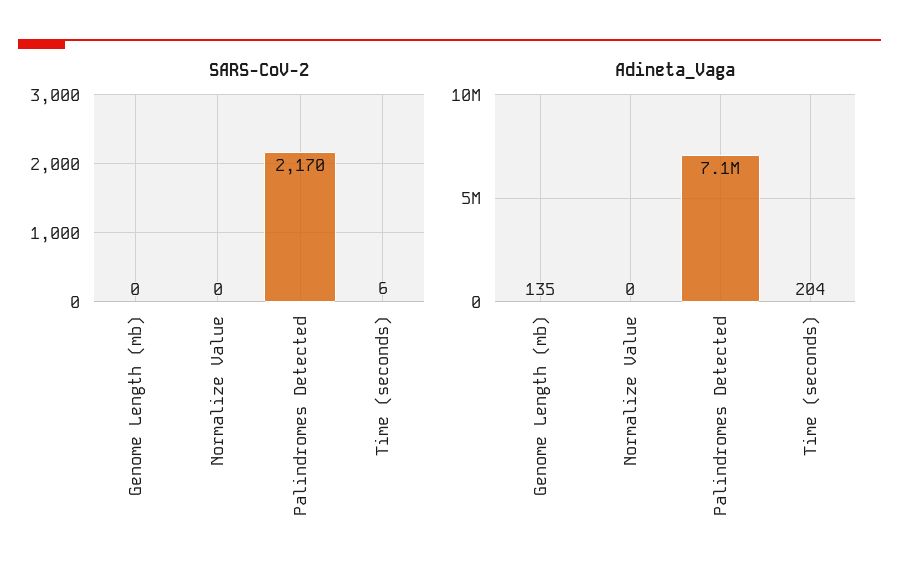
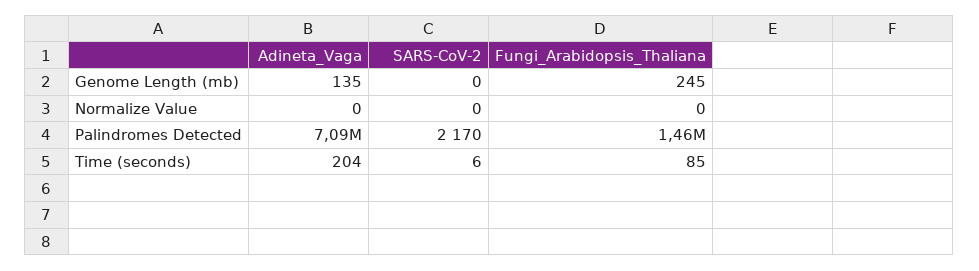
Fungi_Arabidopsis_Thaliana, Genome Length (mb): none -> 245
Fungi_Arabidopsis_Thaliana, Normalize Value: none -> 0
Fungi_Arabidopsis_Thaliana, Palindromes Detected: none -> 1460000
Fungi_Arabidopsis_Thaliana, Time (seconds): none -> 85

